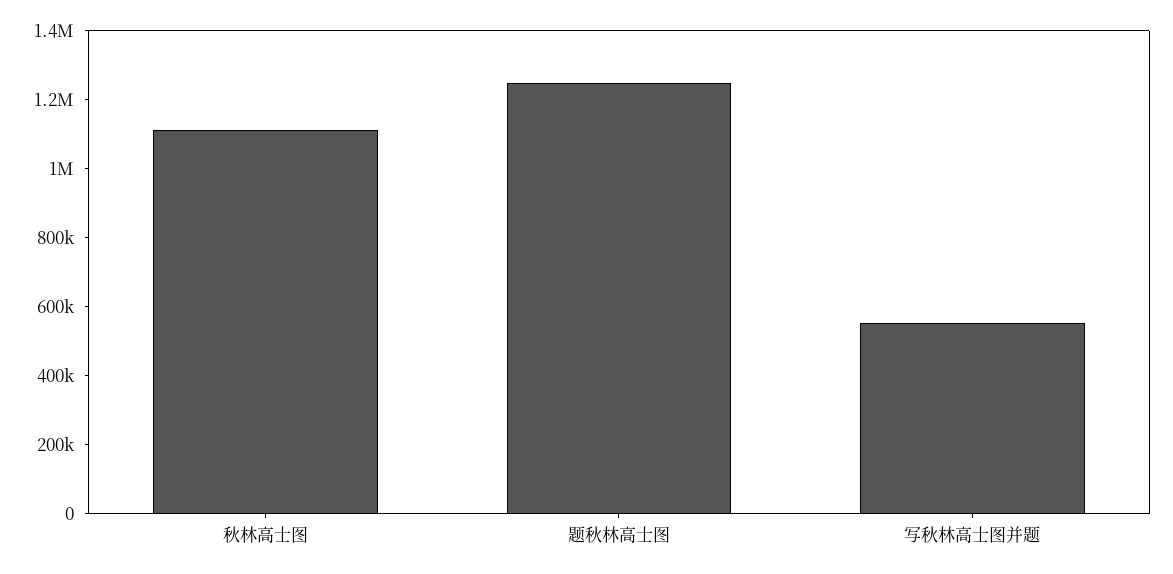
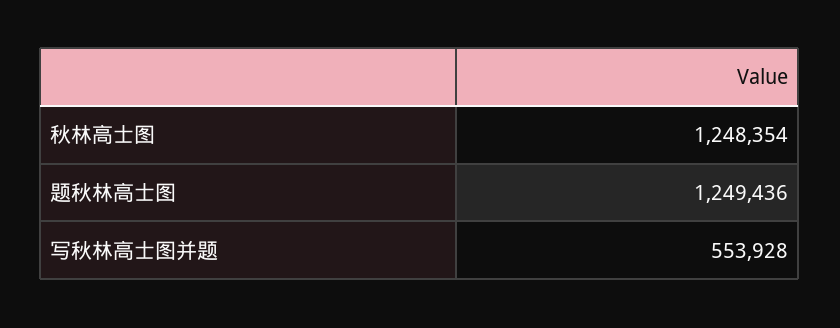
秋林高士图: 1100000 -> 1248354

